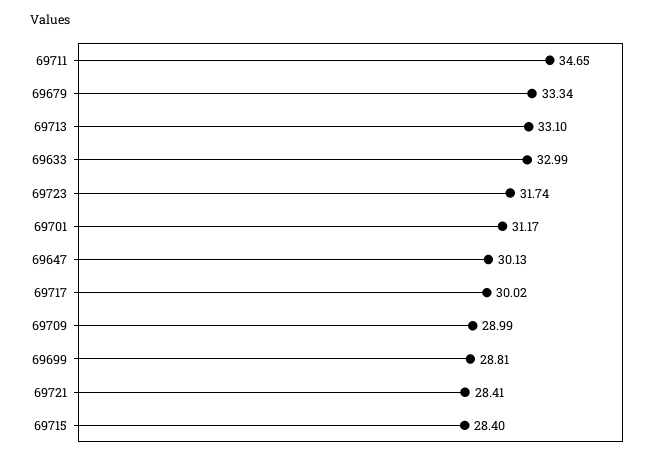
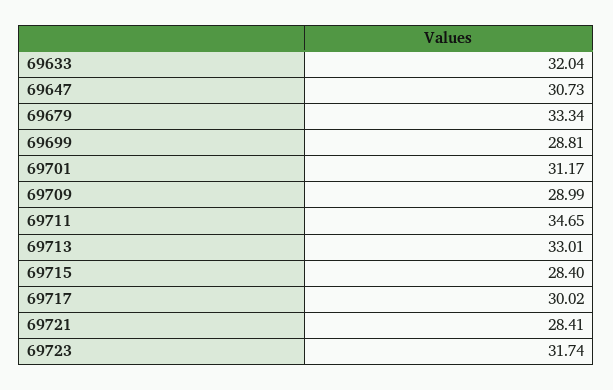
69713: 33.1 -> 33.01
69633: 32.99 -> 32.04
69647: 30.13 -> 30.73

